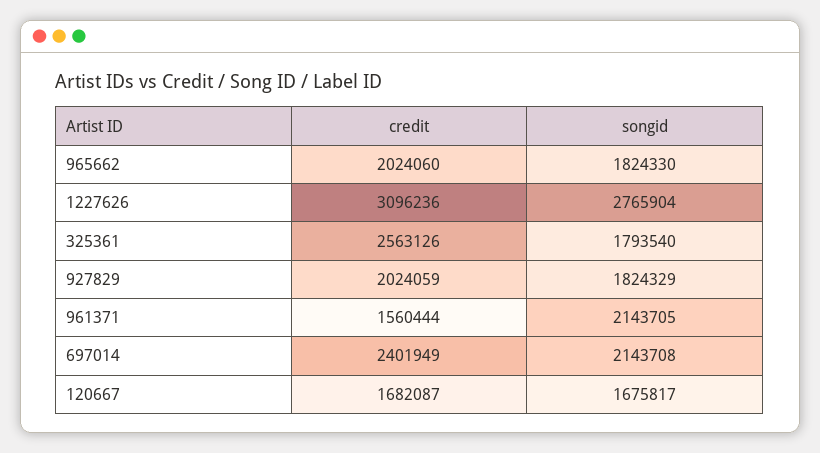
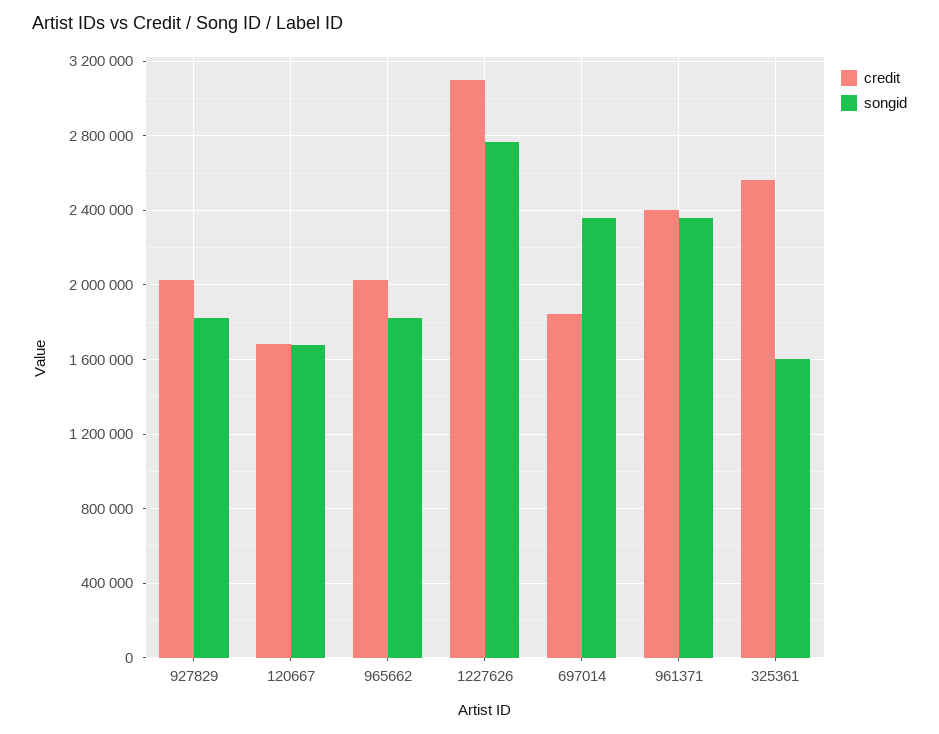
songid, 325361: 1793540 -> 1600000
credit, 961371: 1560444 -> 2400000
songid, 961371: 2143705 -> 2350000
credit, 697014: 2401949 -> 1850000
songid, 697014: 2143708 -> 2350000

